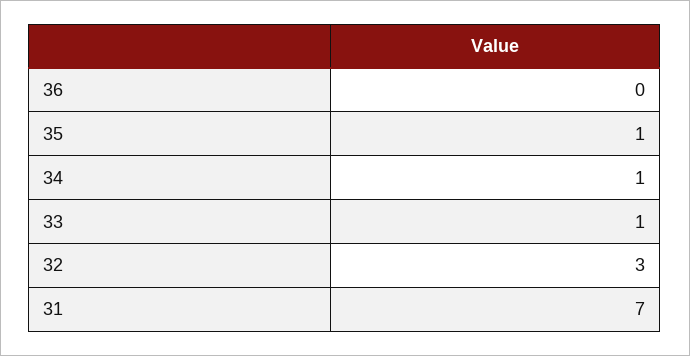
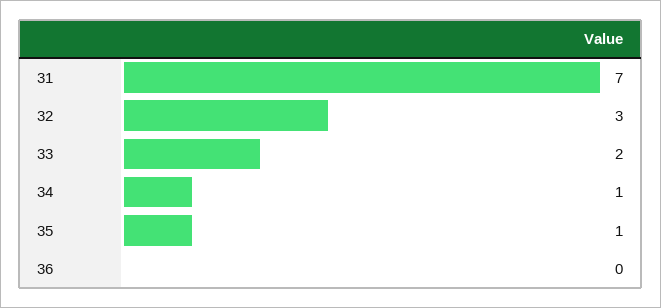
33: 1 -> 2

